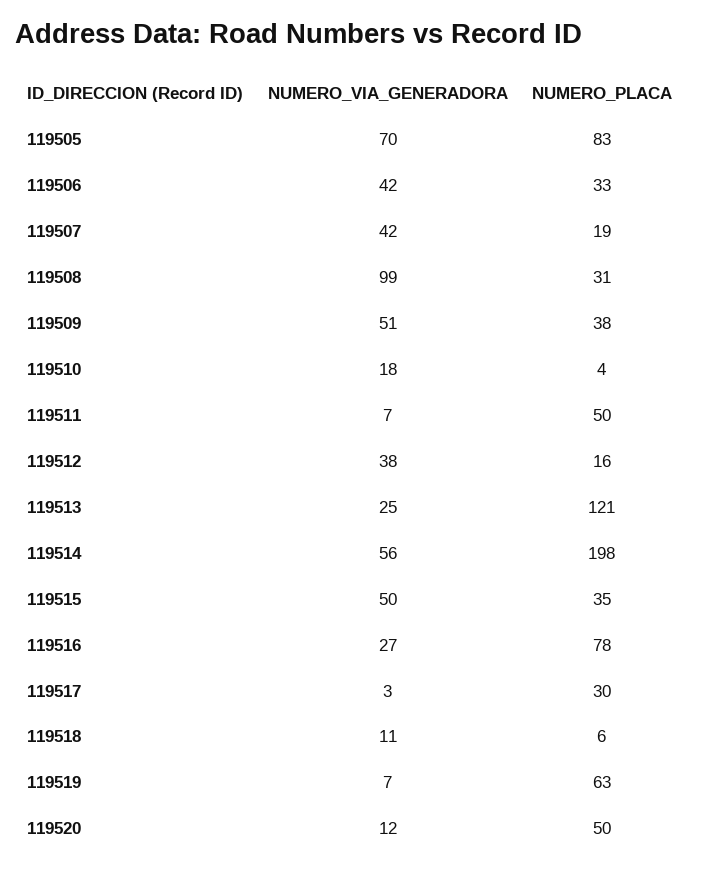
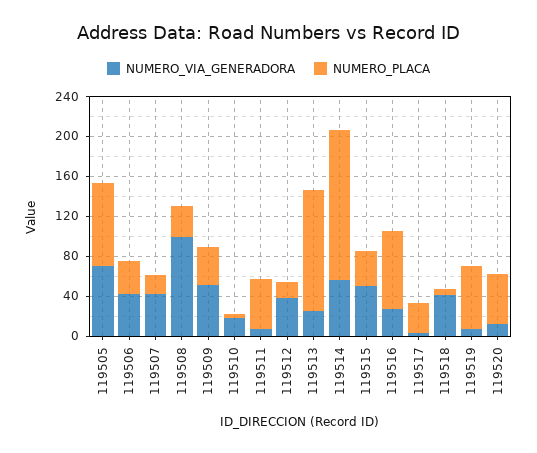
NUMERO_PLACA, 119514: 198 -> 150
NUMERO_VIA_GENERADORA, 119518: 11 -> 40

